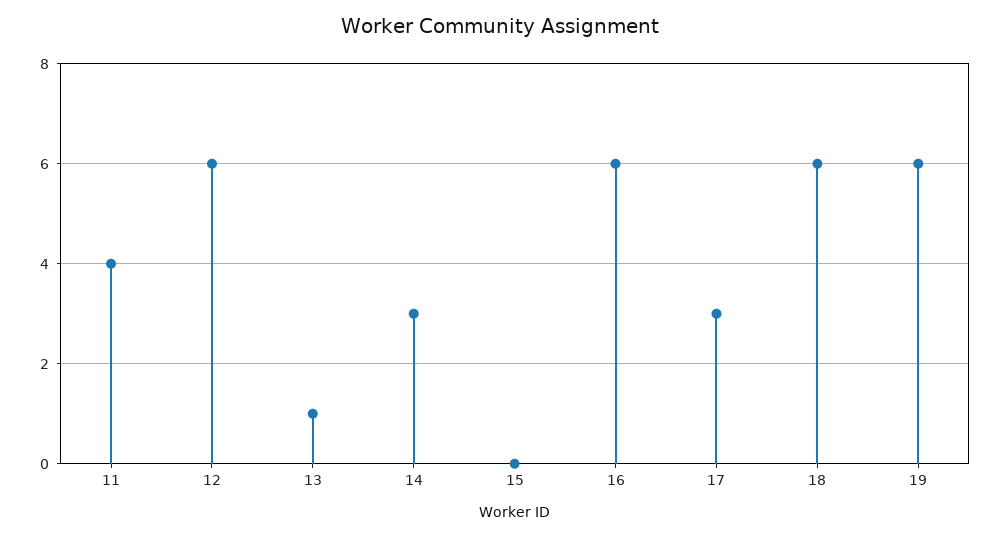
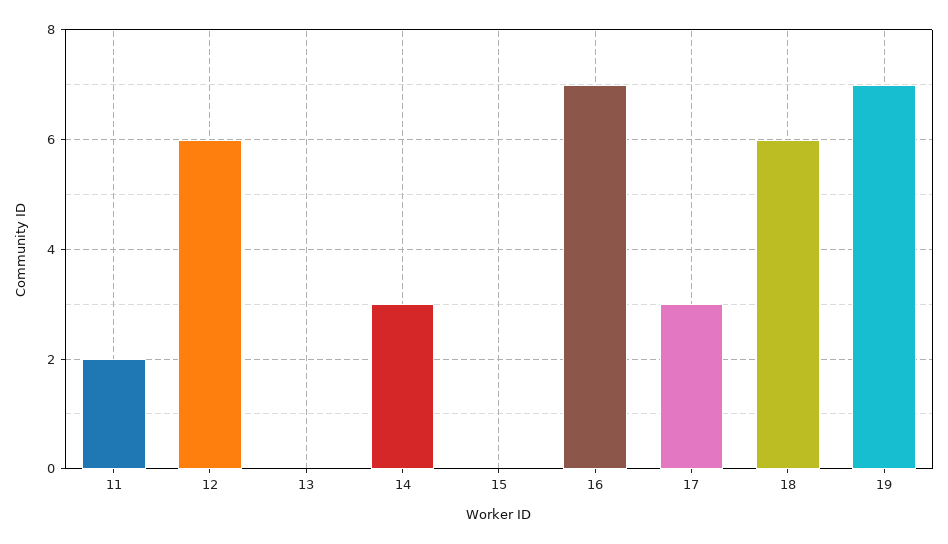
11: 4 -> 2
13: 1 -> 0
16: 6 -> 7
19: 6 -> 7

